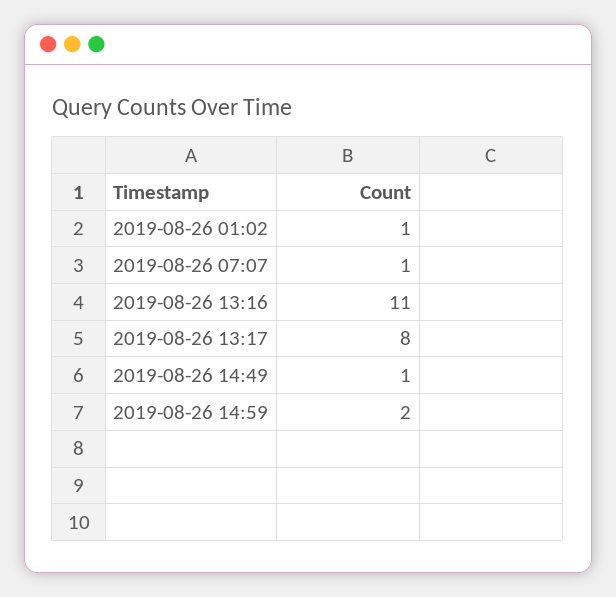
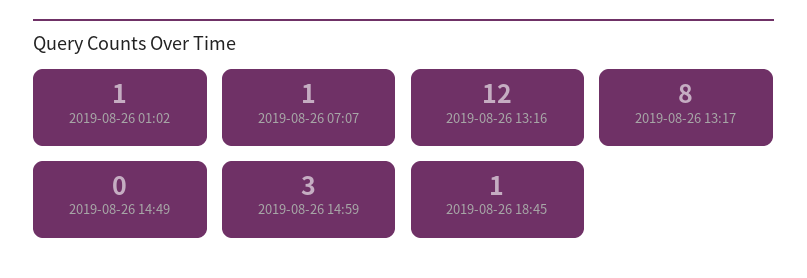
2019-08-26 13:16: 11 -> 12
2019-08-26 14:49: 1 -> 0
2019-08-26 14:59: 2 -> 3
2019-08-26 18:45: none -> 1

